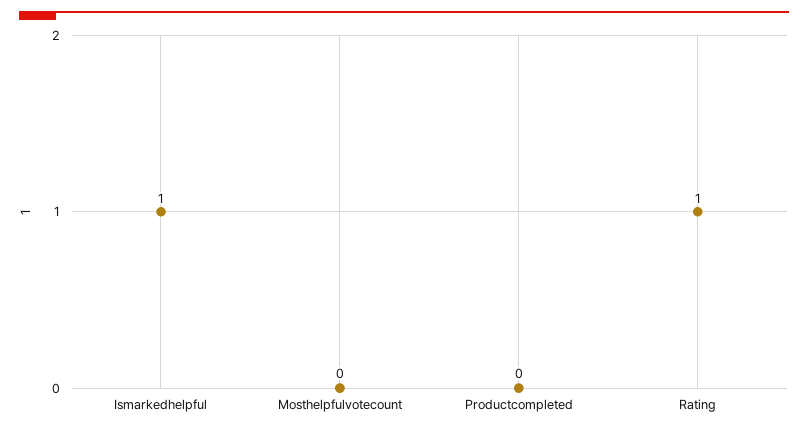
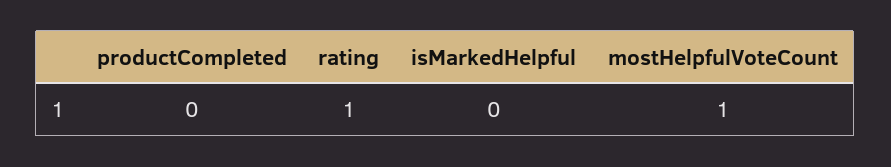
Ismarkedhelpful: 1 -> 0
Mosthelpfulvotecount: 0 -> 1

